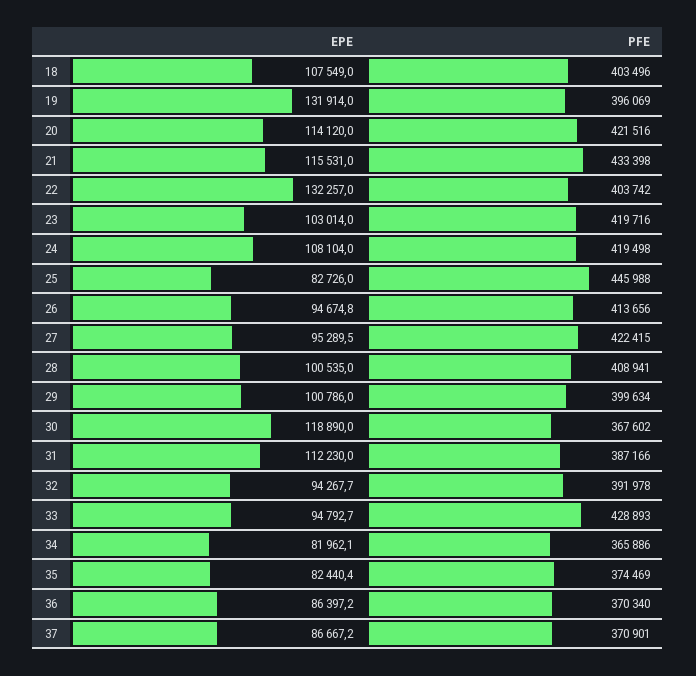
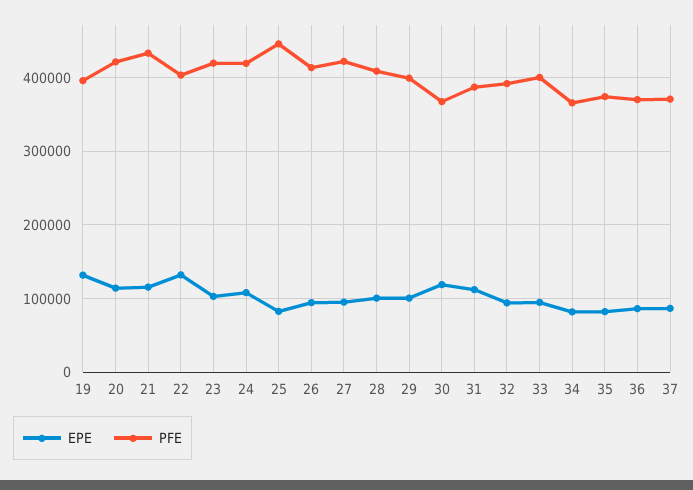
EPE, 18: 107549 -> none
PFE, 18: 403496 -> none
PFE, 33: 428893 -> 400000

